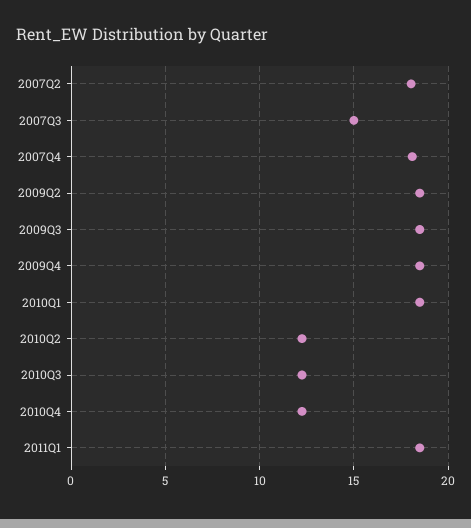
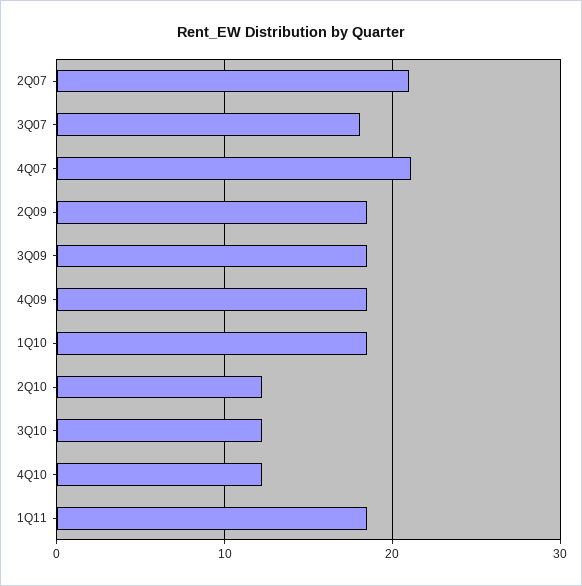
2007Q2: 18 -> 21
2007Q3: 15 -> 18
2007Q4: 18 -> 21

